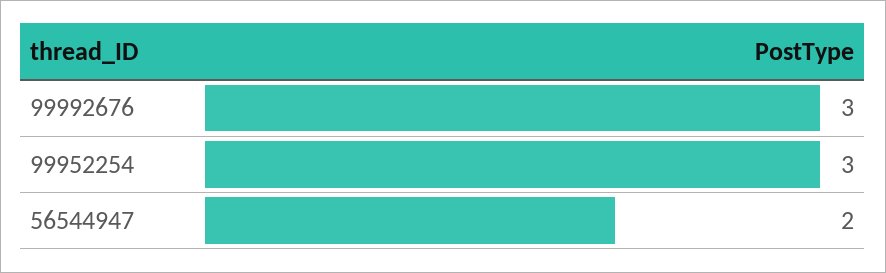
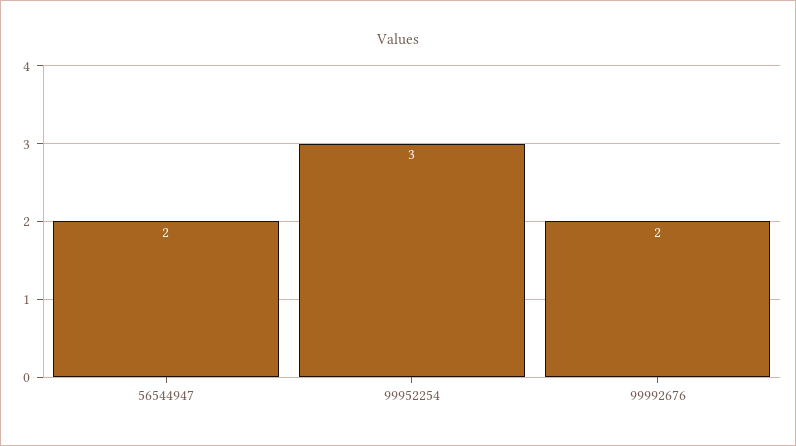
99992676: 3 -> 2

